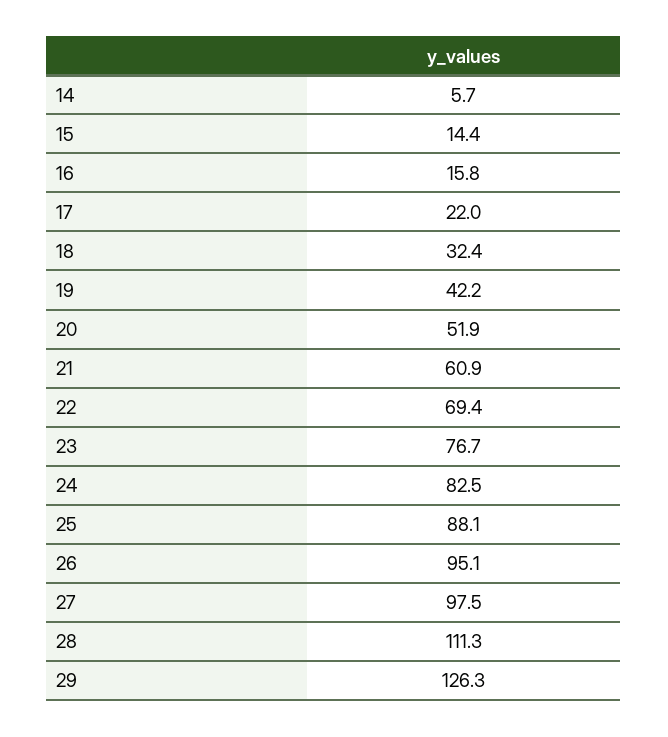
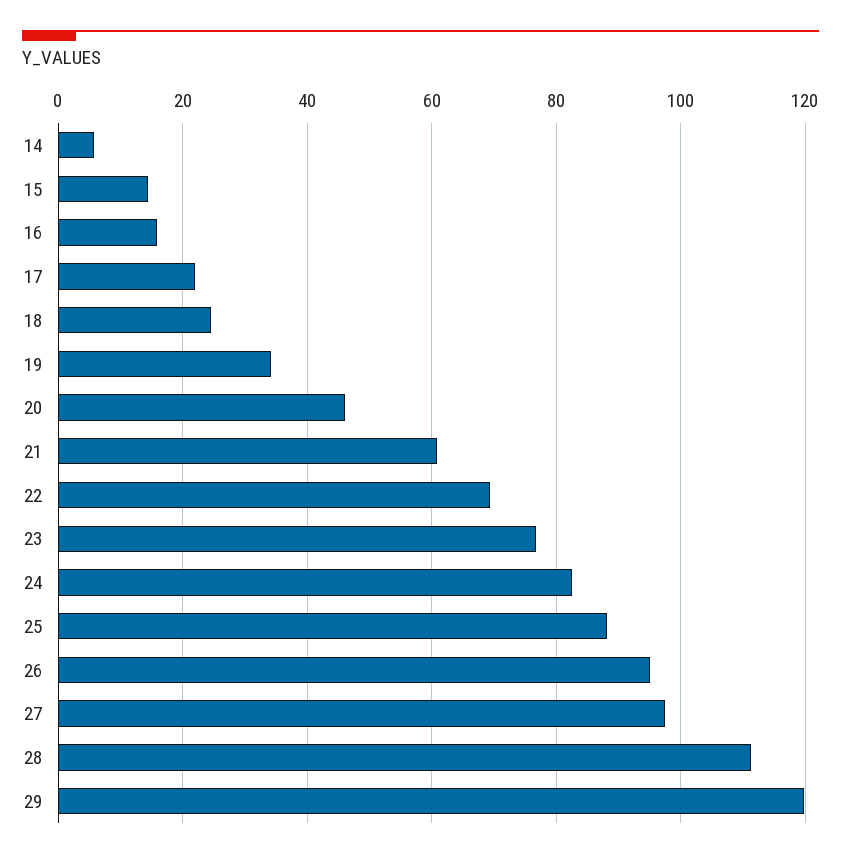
18: 32.4 -> 24
19: 42.2 -> 34
20: 51.9 -> 46
29: 126.3 -> 120

